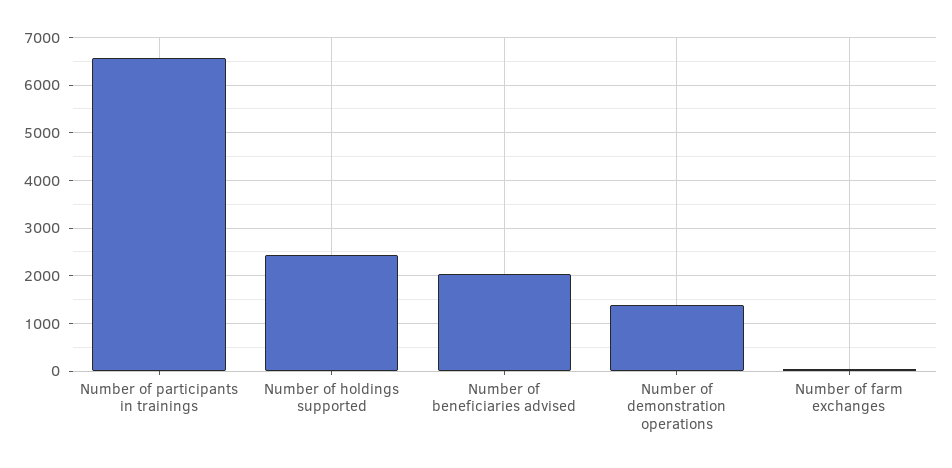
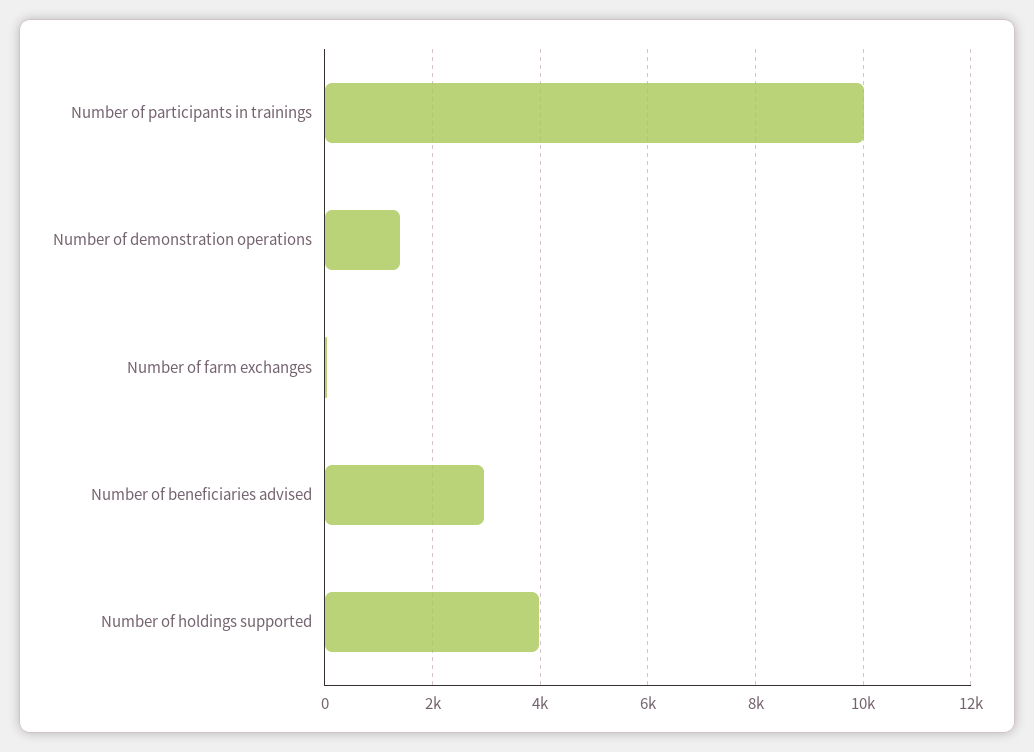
Number of participants in trainings: 6600 -> 10000
Number of holdings supported: 2400 -> 4000
Number of beneficiaries advised: 2000 -> 3000

